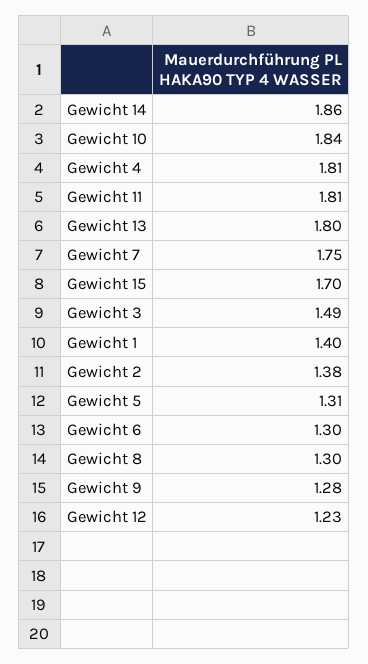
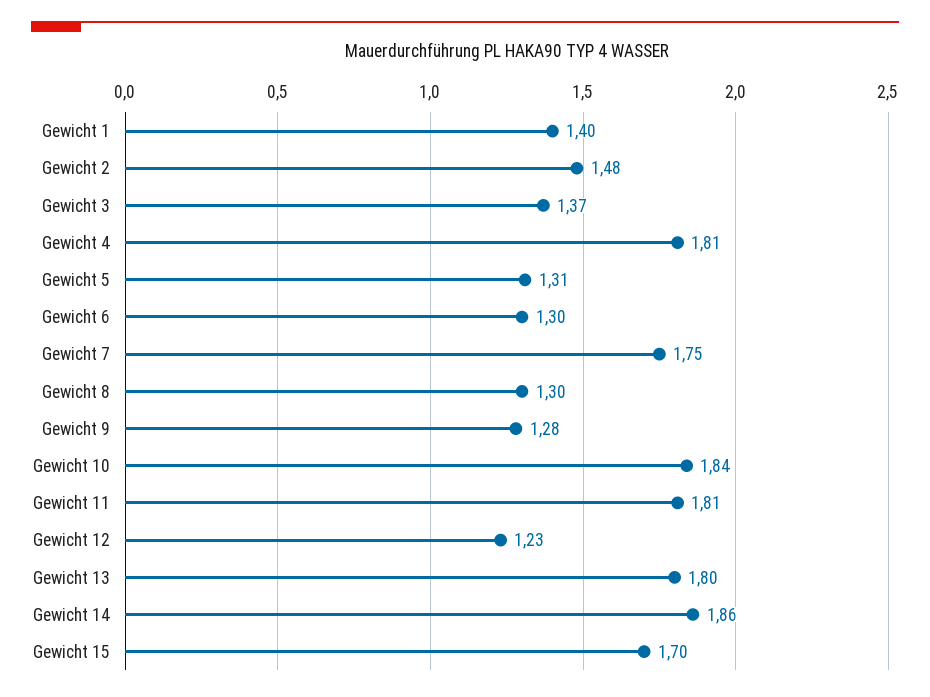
Gewicht 3: 1.49 -> 1.37
Gewicht 2: 1.38 -> 1.48

